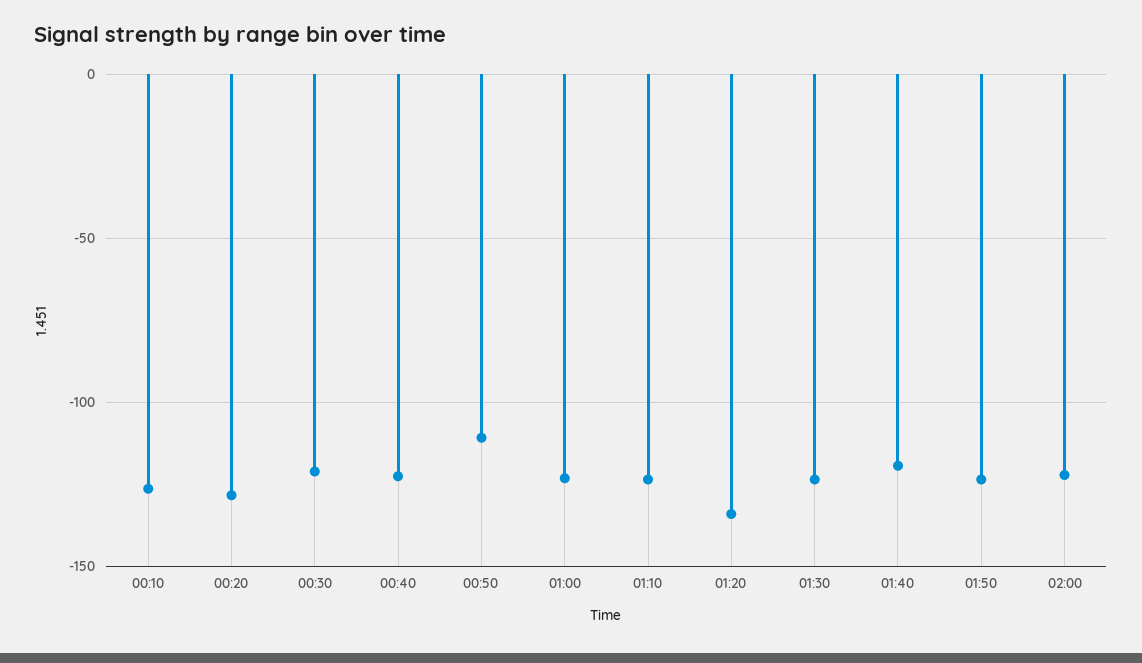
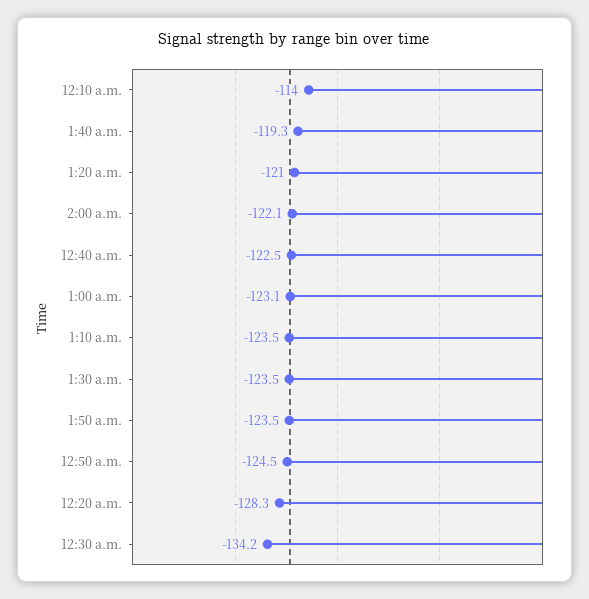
00:10: -125 -> -114
00:30: -120 -> -134.2
00:50: -110 -> -124.5
01:20: -135 -> -121

